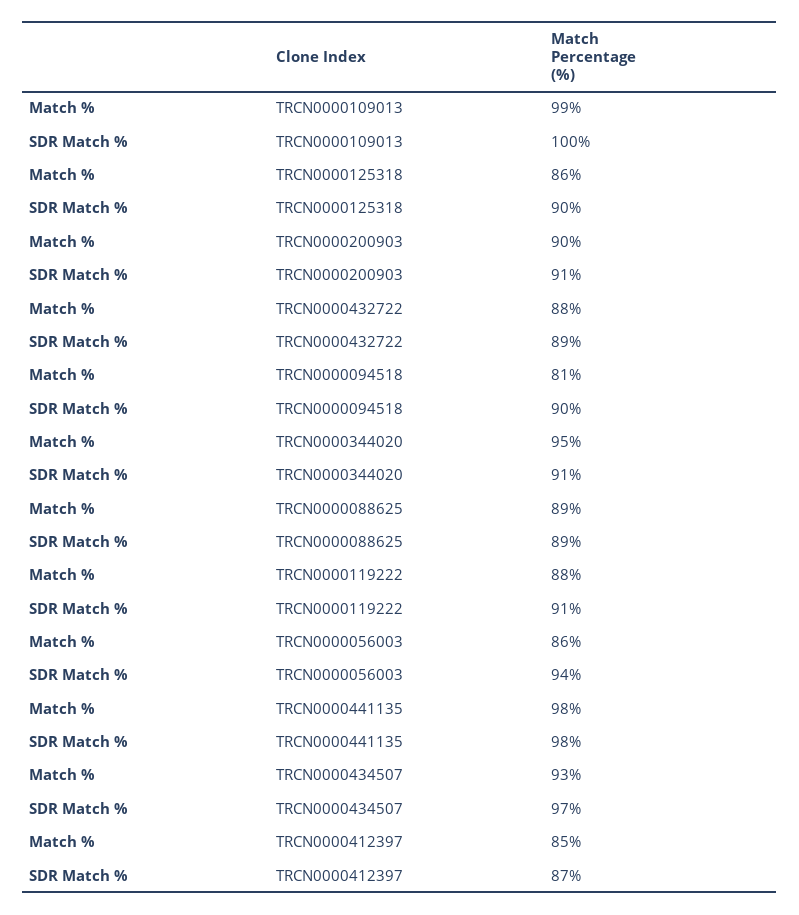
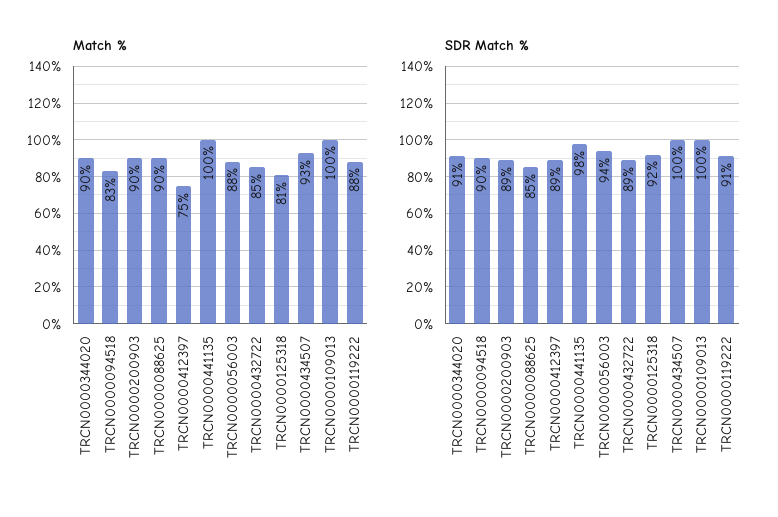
Match %, TRCN0000109013: 99 -> 100
Match %, TRCN0000125318: 86 -> 81
SDR Match %, TRCN0000125318: 90 -> 92
SDR Match %, TRCN0000200903: 91 -> 89
Match %, TRCN0000432722: 88 -> 85
Match %, TRCN0000094518: 81 -> 83
Match %, TRCN0000344020: 95 -> 90
Match %, TRCN0000088625: 89 -> 90
SDR Match %, TRCN0000088625: 89 -> 85
Match %, TRCN0000056003: 86 -> 88
Match %, TRCN0000441135: 98 -> 100
SDR Match %, TRCN0000434507: 97 -> 100
Match %, TRCN0000412397: 85 -> 75
SDR Match %, TRCN0000412397: 87 -> 89

